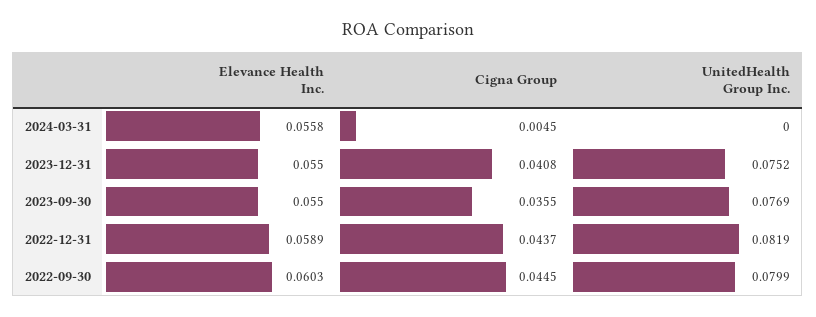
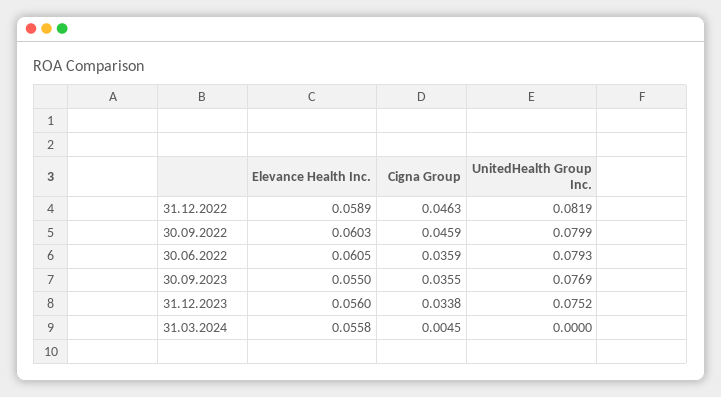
Elevance Health Inc., 2023-12-31: 0.055 -> 0.056
Cigna Group, 2023-12-31: 0.0408 -> 0.0338
Cigna Group, 2022-12-31: 0.0437 -> 0.0463
Cigna Group, 2022-09-30: 0.0445 -> 0.0459
Elevance Health Inc., 30.06.2022: none -> 0.0605
Cigna Group, 30.06.2022: none -> 0.0359
UnitedHealth Group Inc., 30.06.2022: none -> 0.0793

